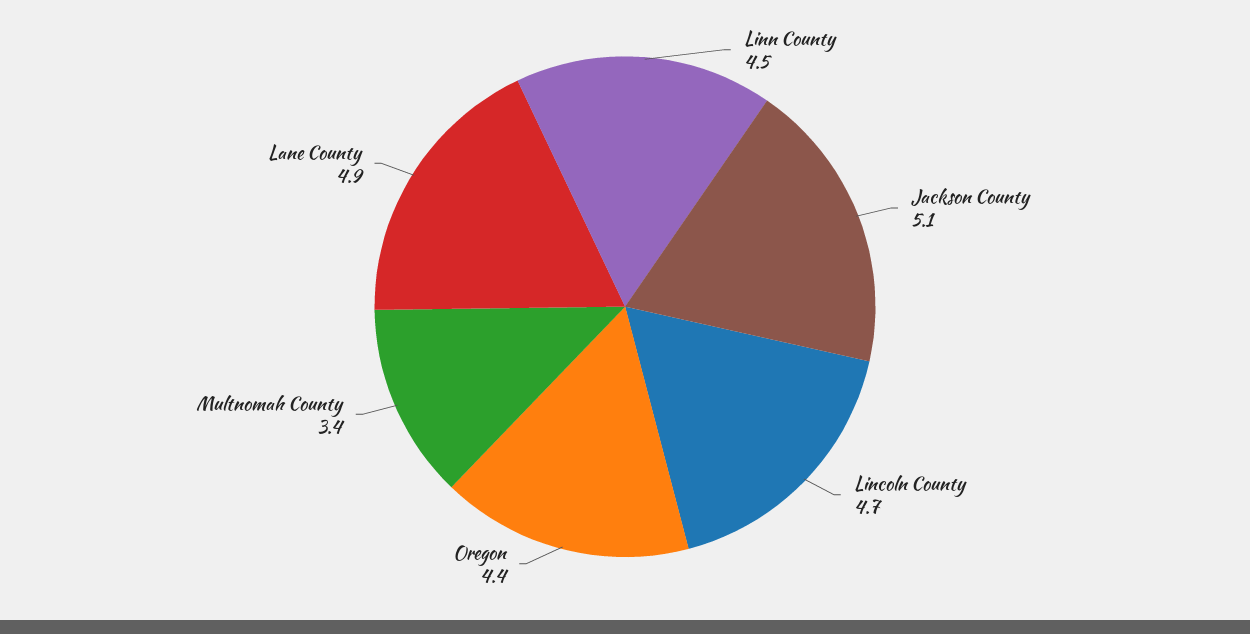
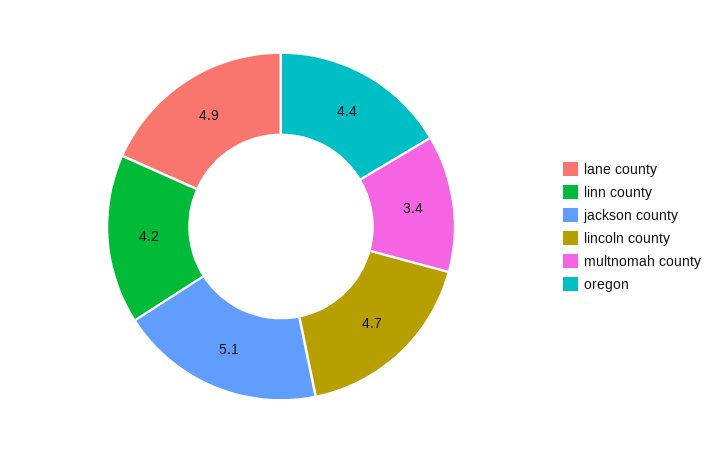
Linn County: 4.5 -> 4.2

